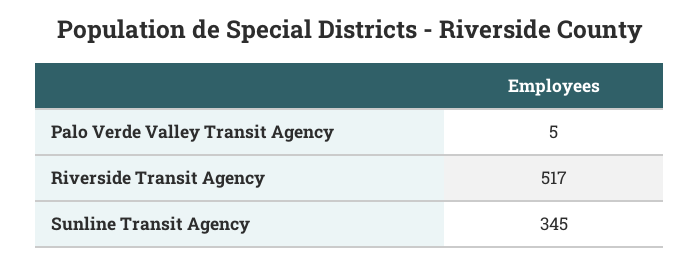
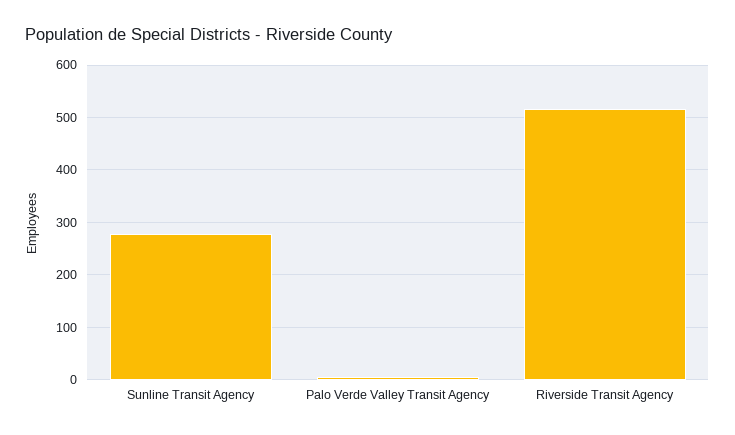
Sunline Transit Agency: 345 -> 280

